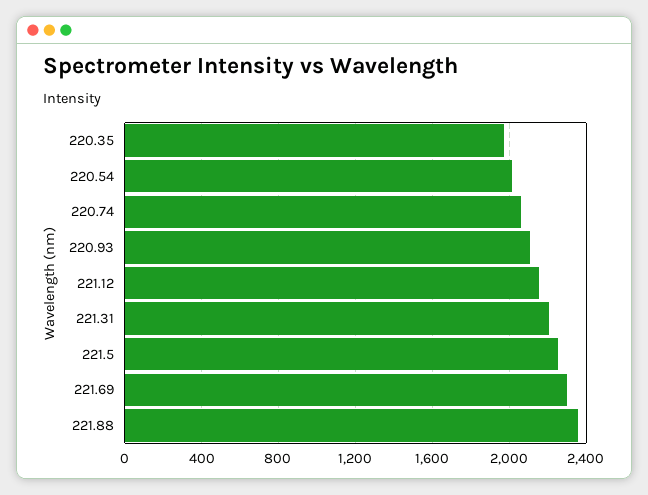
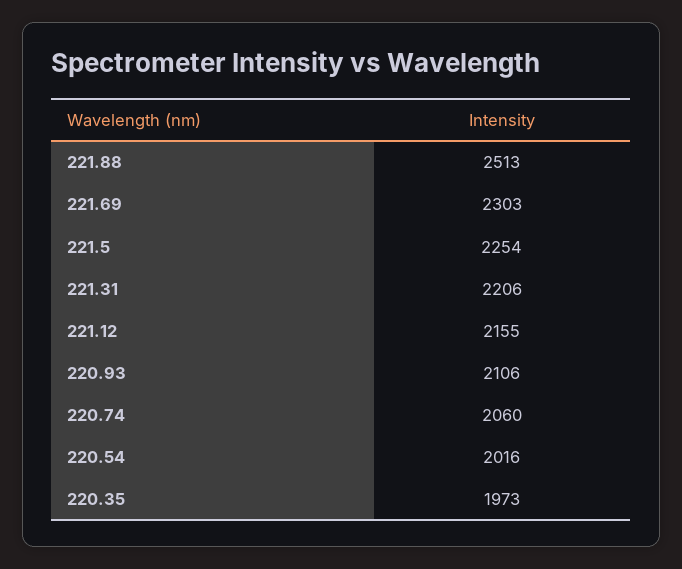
221.88: 2350 -> 2513

